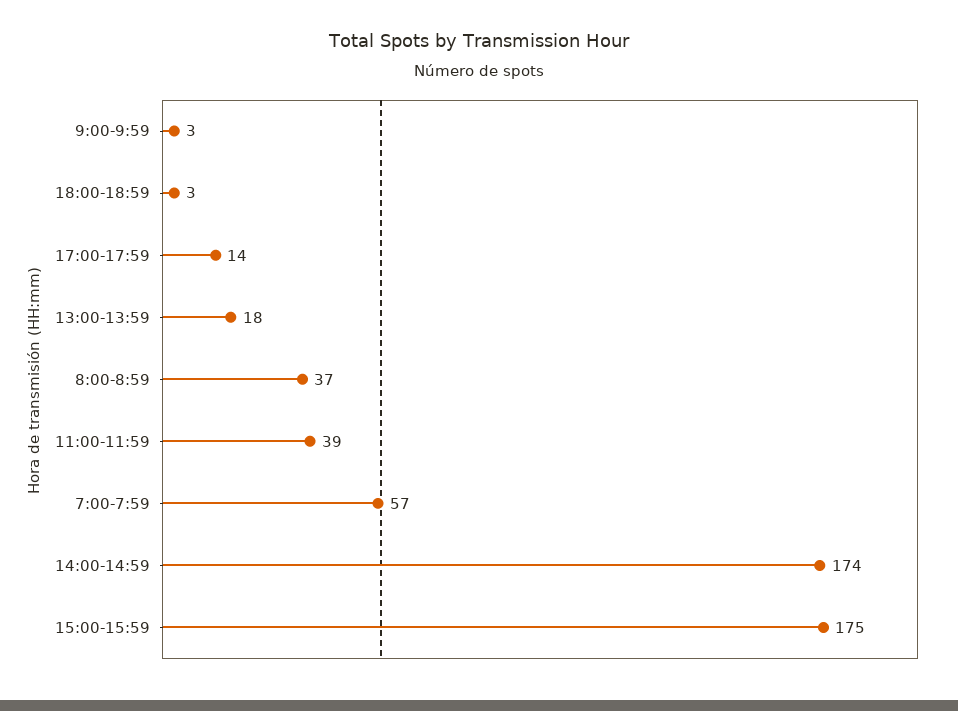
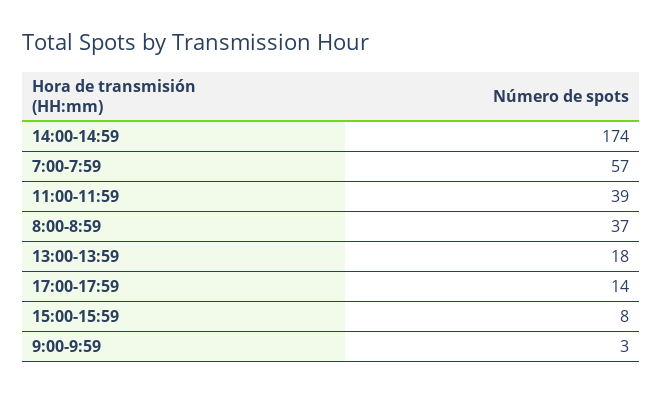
18:00-18:59: 3 -> none
15:00-15:59: 175 -> 8

